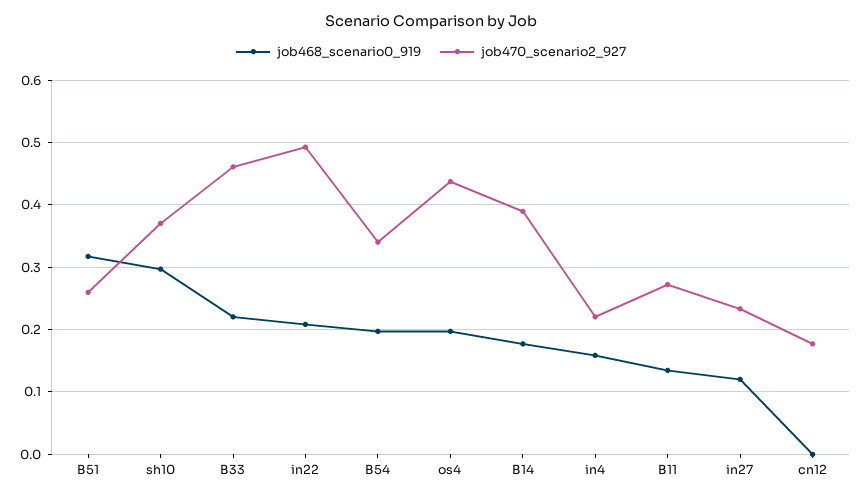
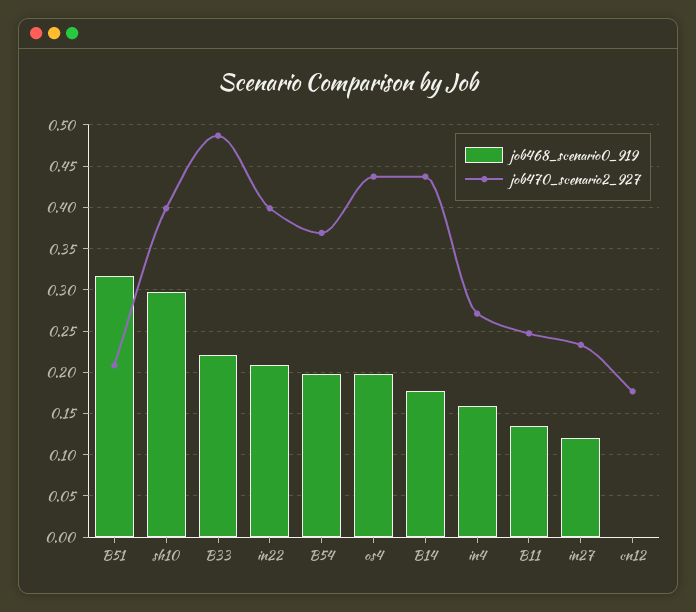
job470_scenario2_927, B51: 0.26 -> 0.21
job470_scenario2_927, sh10: 0.37 -> 0.4
job470_scenario2_927, B33: 0.46 -> 0.49
job470_scenario2_927, in22: 0.49 -> 0.4
job470_scenario2_927, B54: 0.34 -> 0.37
job470_scenario2_927, B14: 0.39 -> 0.44
job470_scenario2_927, in4: 0.22 -> 0.27
job470_scenario2_927, B11: 0.27 -> 0.25

